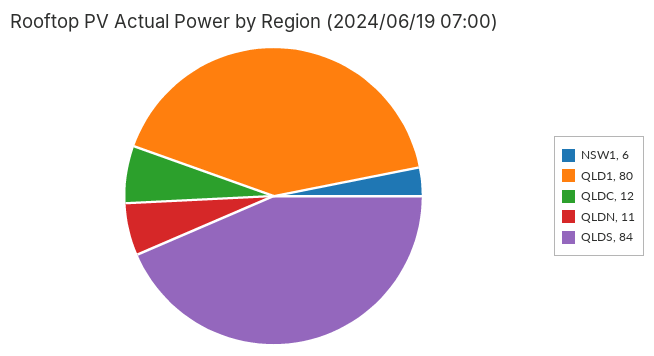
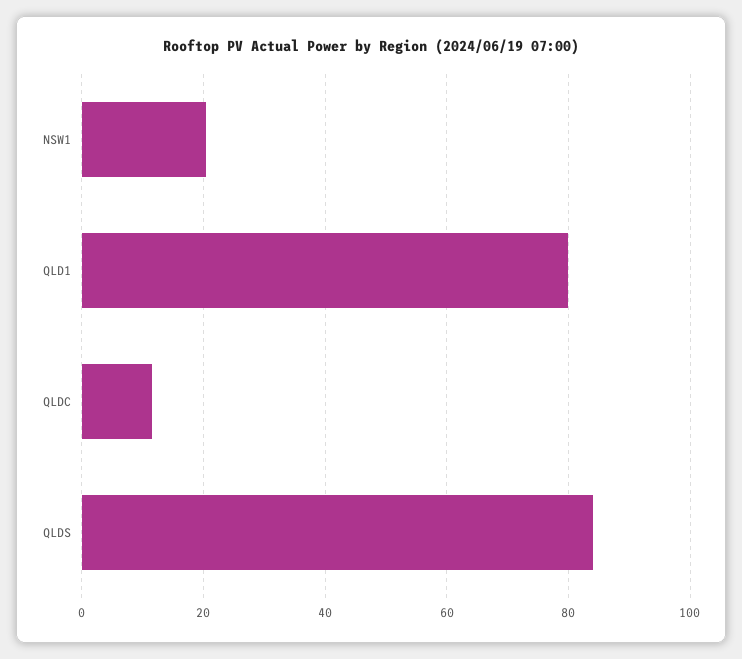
NSW1: 6 -> 20
QLDN: 11 -> none

